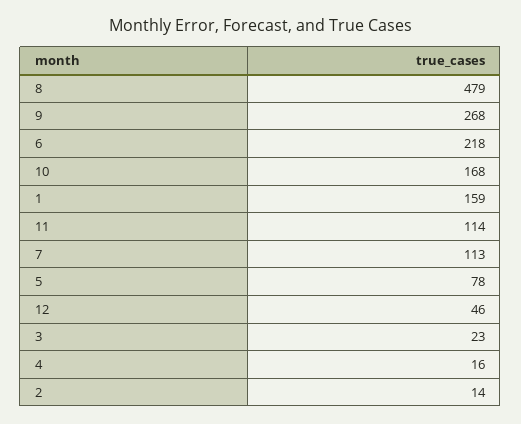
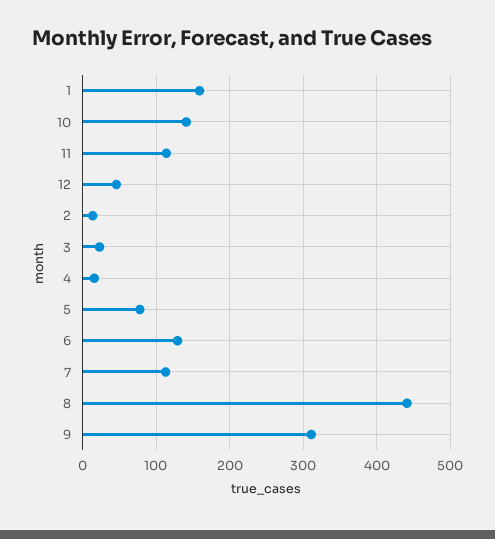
8: 479 -> 440
9: 268 -> 310
6: 218 -> 130
10: 168 -> 140

